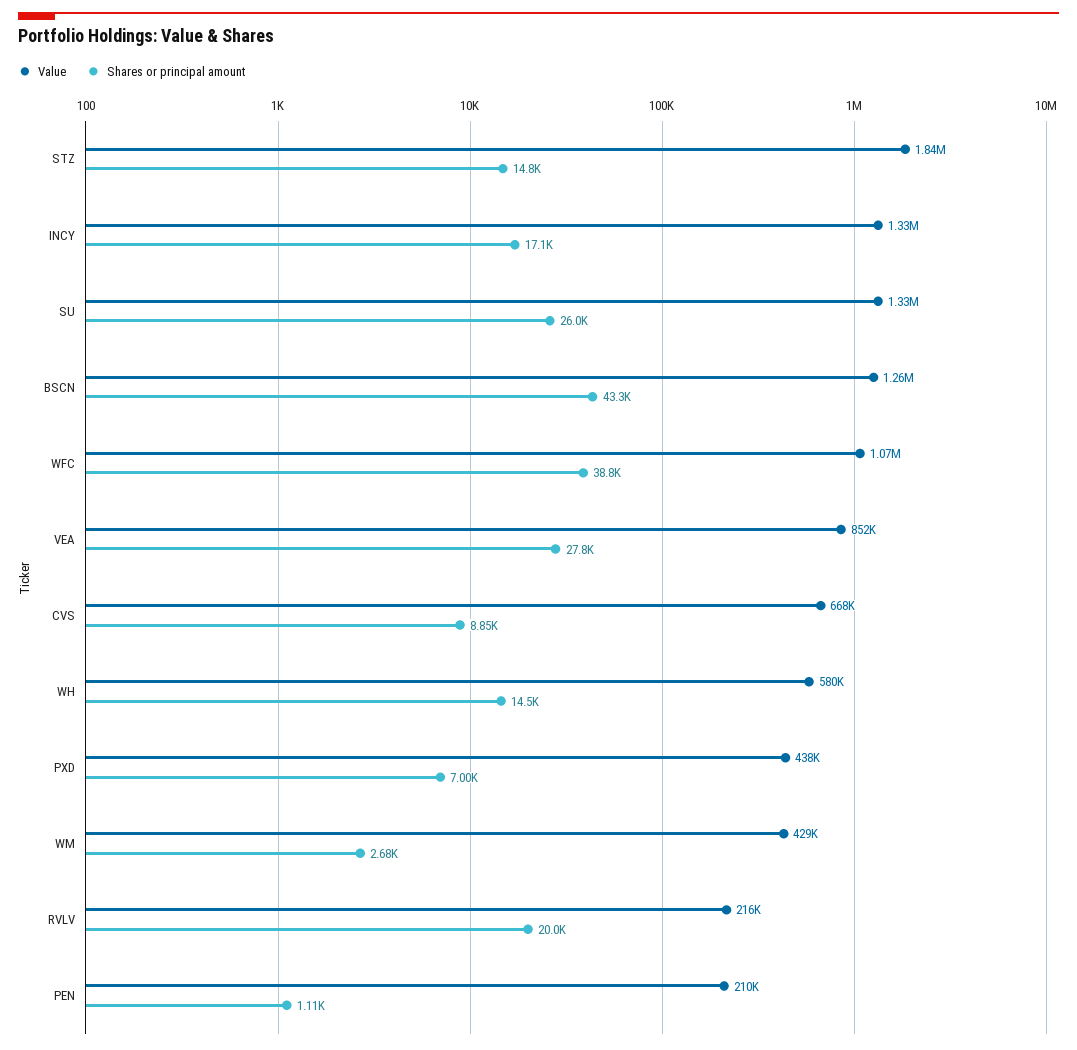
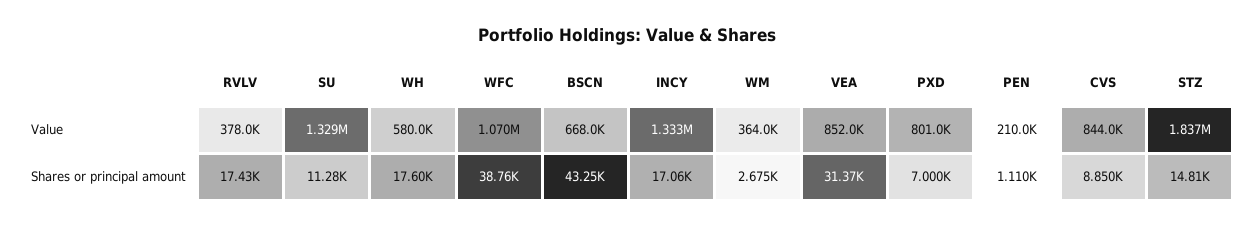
Shares or principal amount, SU: 26000 -> 11280
Value, BSCN: 1260000 -> 668000
Shares or principal amount, VEA: 27800 -> 31370
Value, CVS: 668000 -> 844000
Shares or principal amount, WH: 14500 -> 17600
Value, PXD: 438000 -> 801000
Value, WM: 429000 -> 364000
Value, RVLV: 216000 -> 378000
Shares or principal amount, RVLV: 20000 -> 17430

